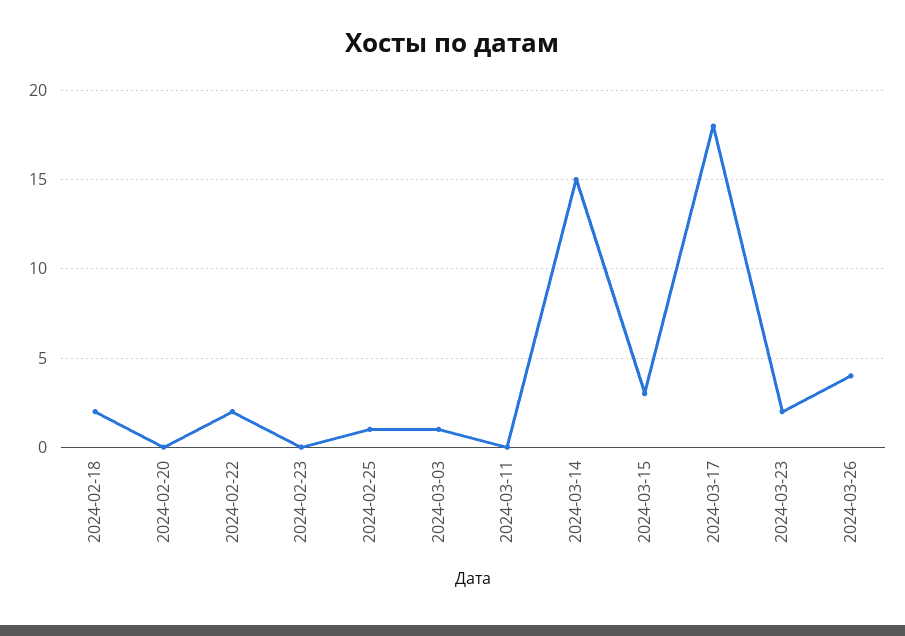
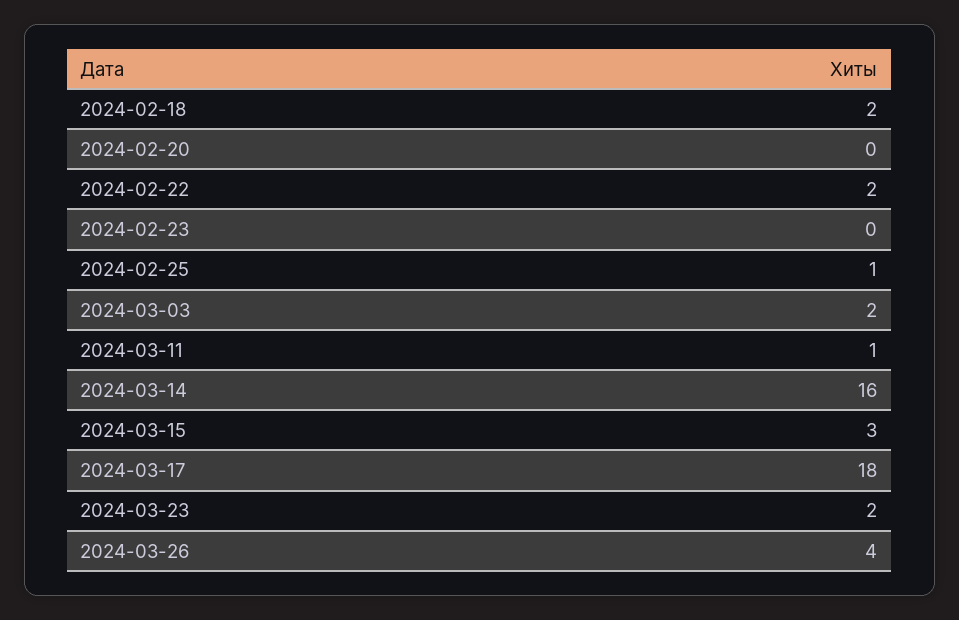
2024-03-03: 1 -> 2
2024-03-11: 0 -> 1
2024-03-14: 15 -> 16

